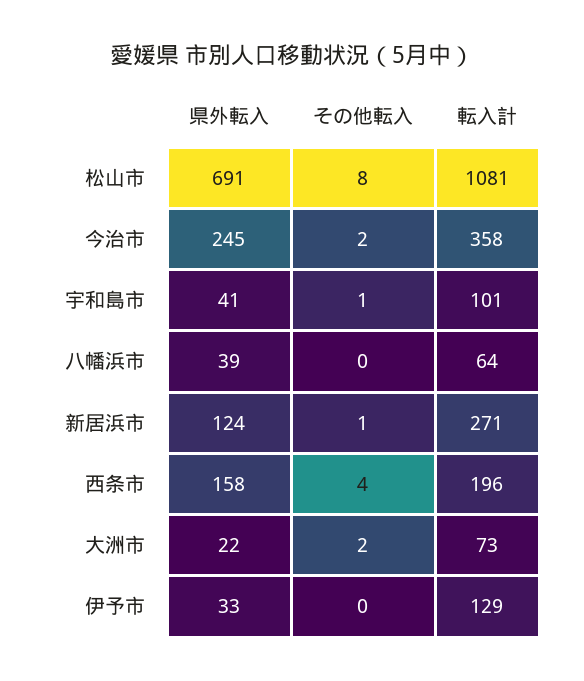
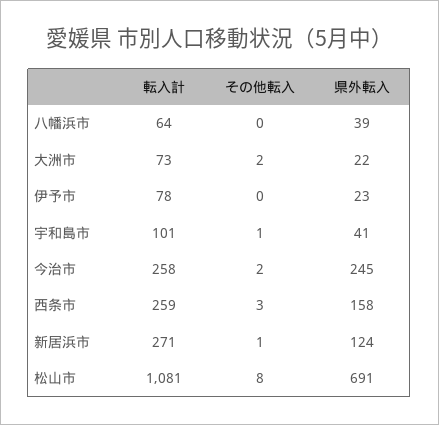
転入計, 今治市: 358 -> 258
その他転入, 西条市: 4 -> 3
転入計, 西条市: 196 -> 259
県外転入, 伊予市: 33 -> 23
転入計, 伊予市: 129 -> 78

